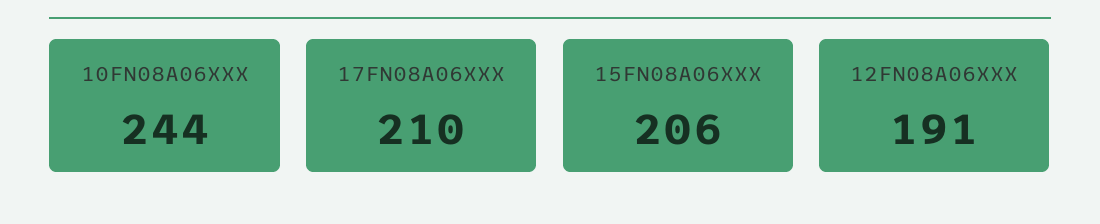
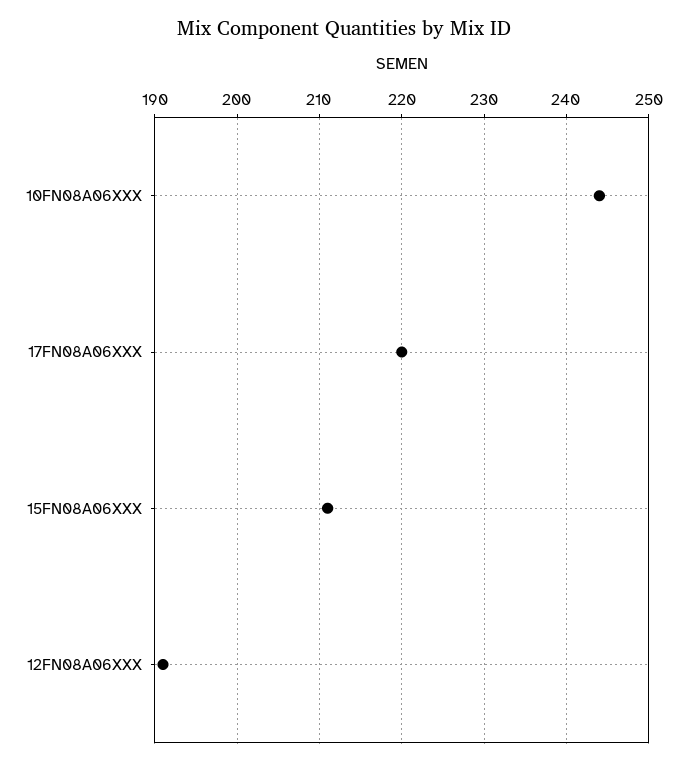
17FN08A06XXX: 210 -> 220
15FN08A06XXX: 206 -> 211

